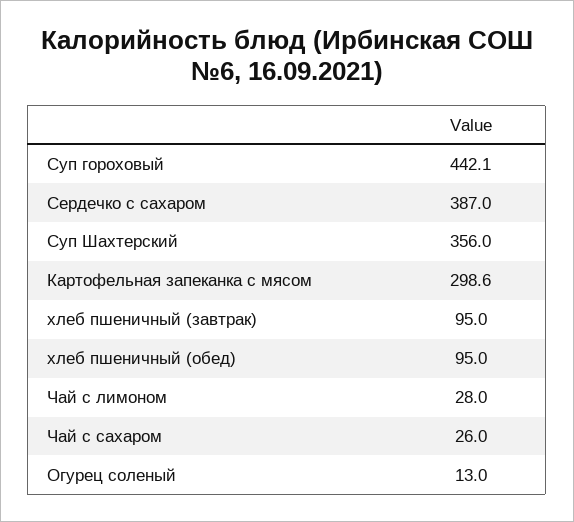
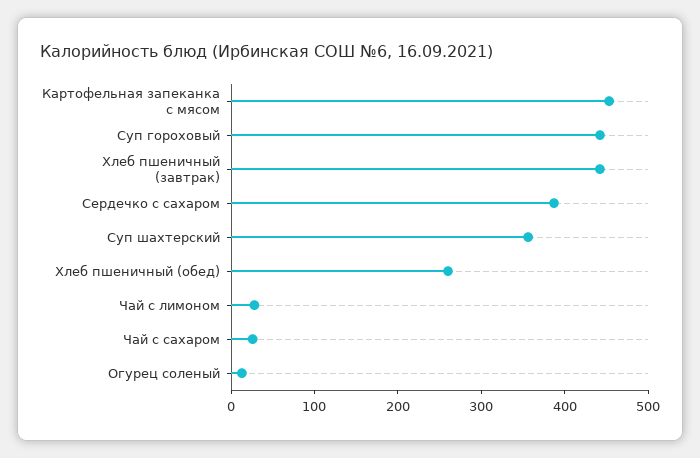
Картофельная запеканка с мясом: 298.6 -> 460
хлеб пшеничный (завтрак): 95 -> 440
хлеб пшеничный (обед): 95 -> 260

